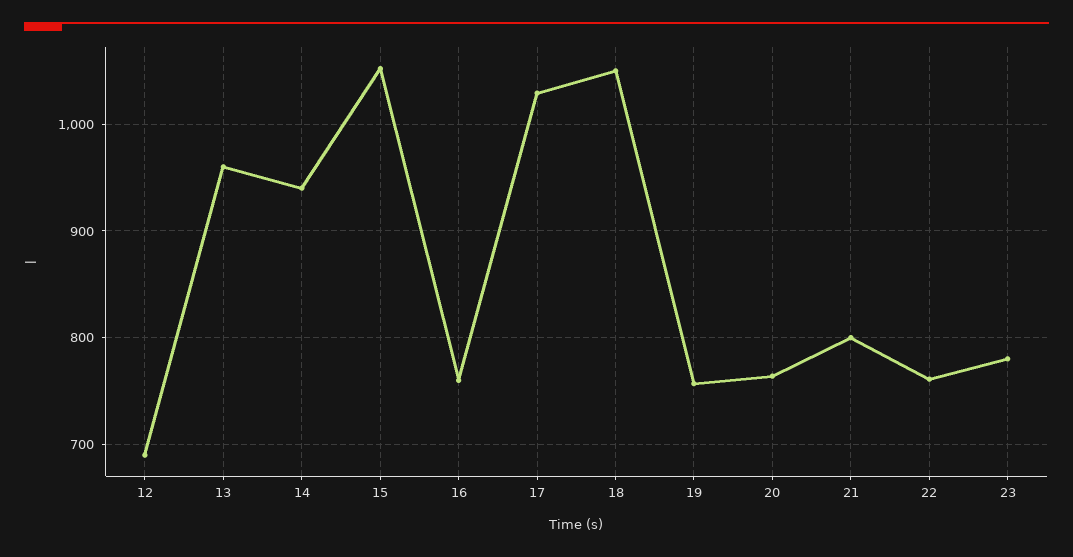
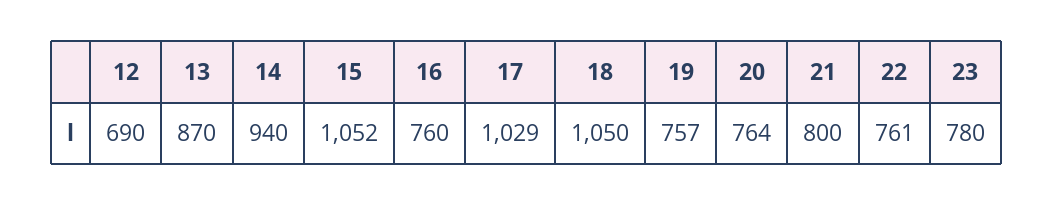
13: 960 -> 870

